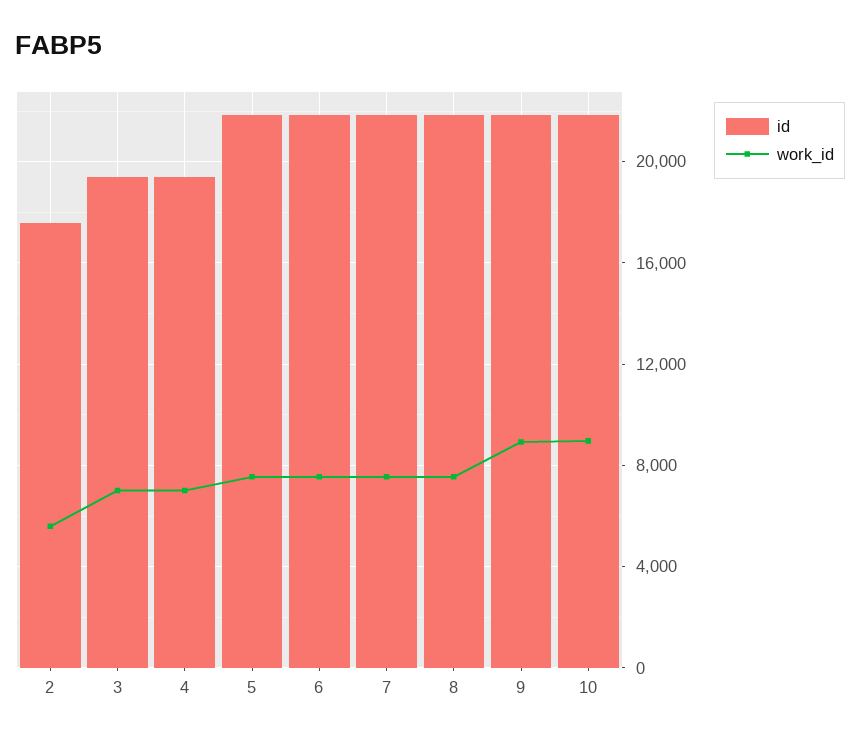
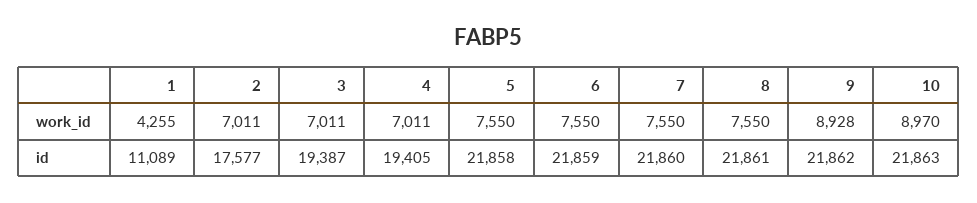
work_id, 2: 5500 -> 7011
work_id, 1: none -> 4255
id, 1: none -> 11089

